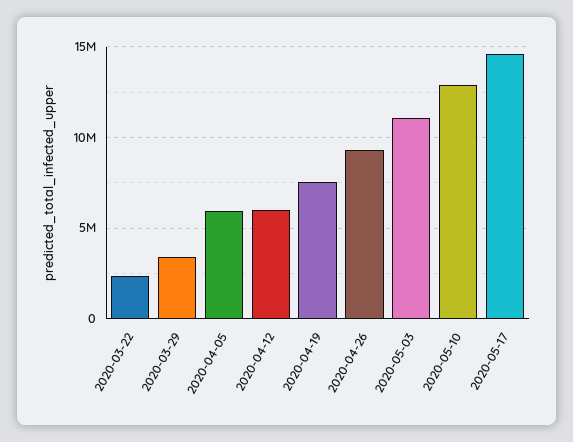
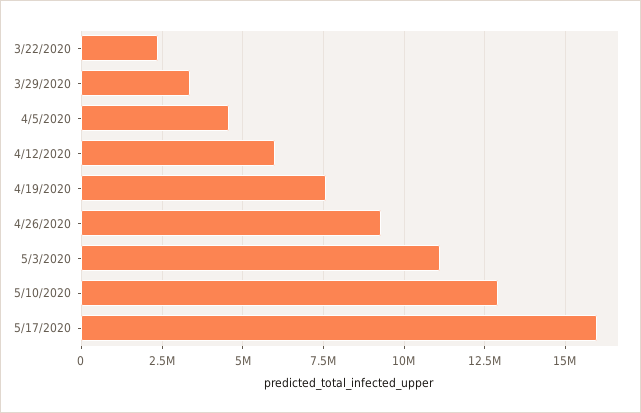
2020-04-05: 6000000 -> 4500000
2020-05-17: 14500000 -> 16000000

